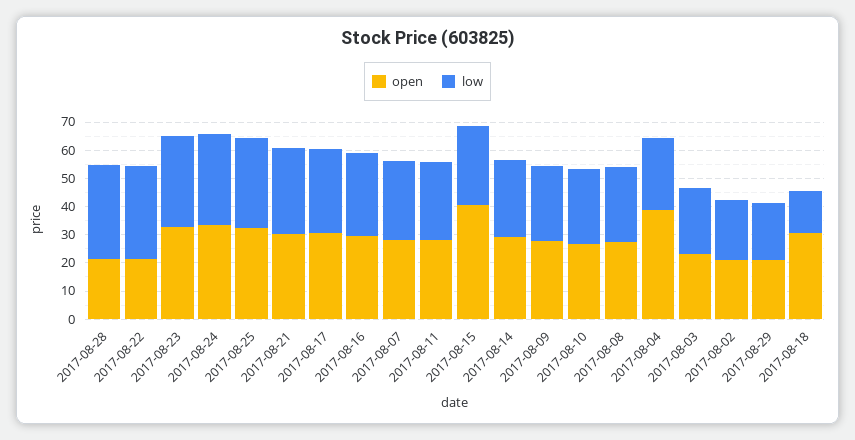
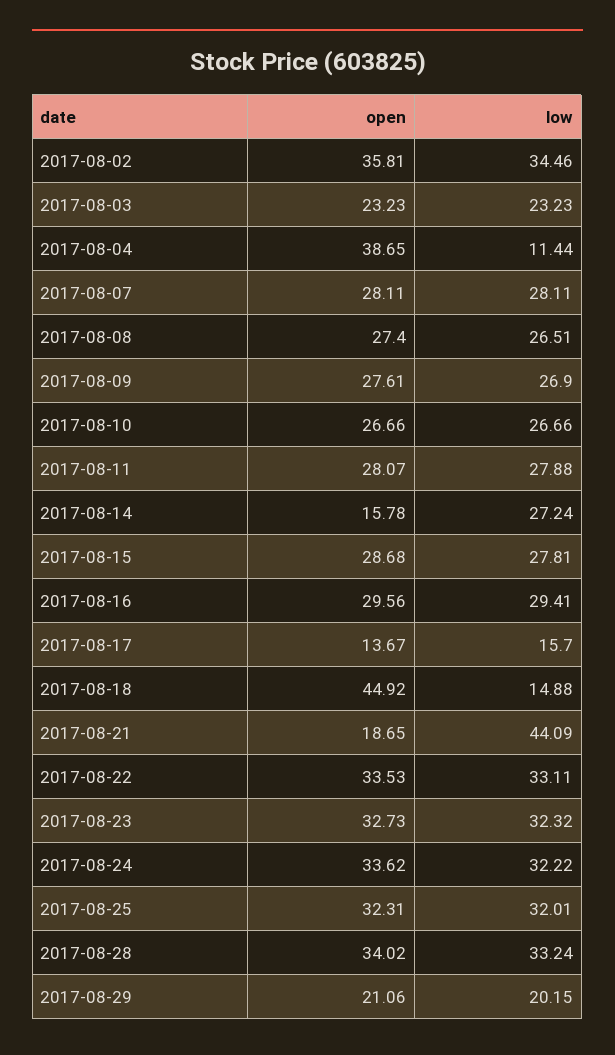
open, 2017-08-28: 20 -> 34.02
open, 2017-08-22: 20 -> 33.53
open, 2017-08-21: 30 -> 18.65
low, 2017-08-21: 30 -> 44.09
open, 2017-08-17: 30 -> 13.67
low, 2017-08-17: 30 -> 15.7
open, 2017-08-15: 40 -> 28.68
open, 2017-08-14: 30 -> 15.78
low, 2017-08-04: 25 -> 11.44
open, 2017-08-02: 20 -> 35.81
low, 2017-08-02: 20 -> 34.46
open, 2017-08-18: 30 -> 44.92

